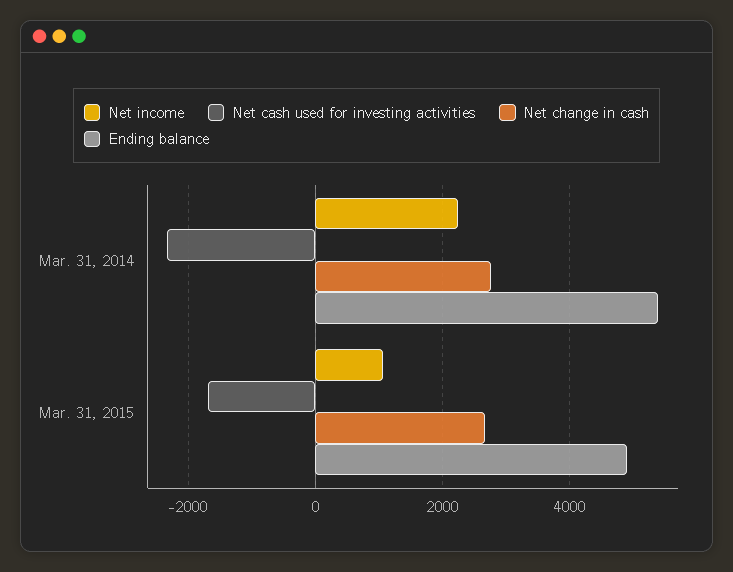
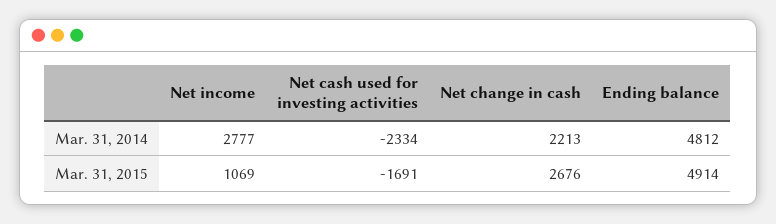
Net income, Mar. 31, 2014: 2200 -> 2777
Net change in cash, Mar. 31, 2014: 2800 -> 2213
Ending balance, Mar. 31, 2014: 5400 -> 4812

